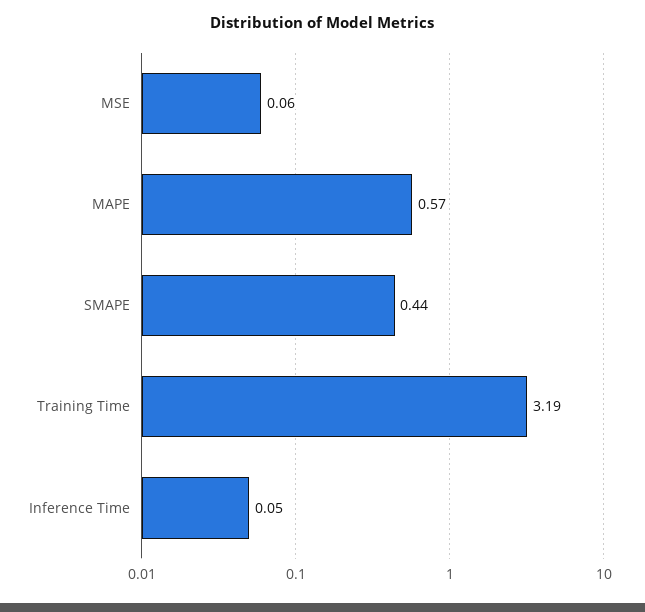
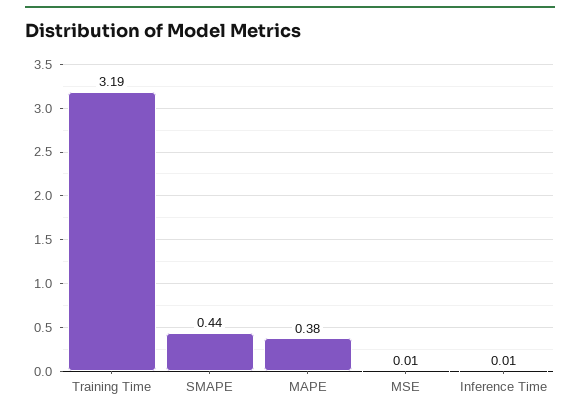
MSE: 0.06 -> 0.01
MAPE: 0.57 -> 0.38
Inference Time: 0.05 -> 0.01

